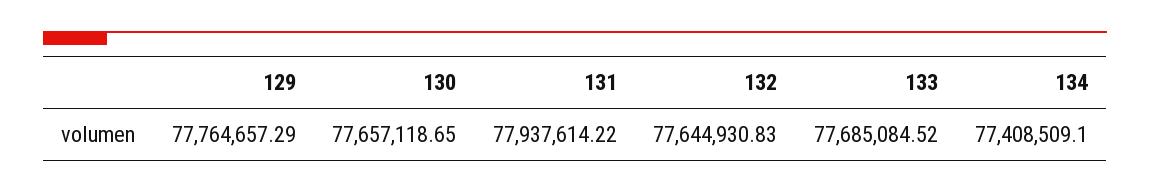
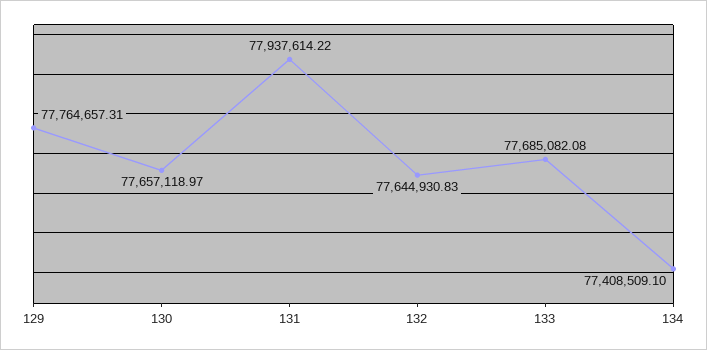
129: 77764657.29 -> 77764657.31
130: 77657118.65 -> 77657118.97
133: 77685084.52 -> 77685082.08

